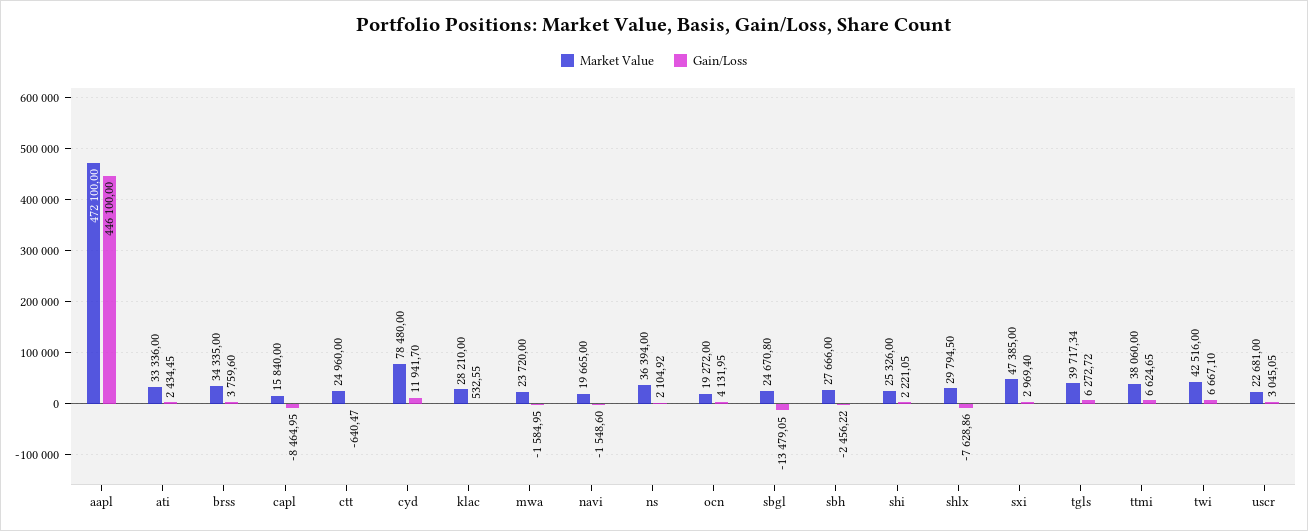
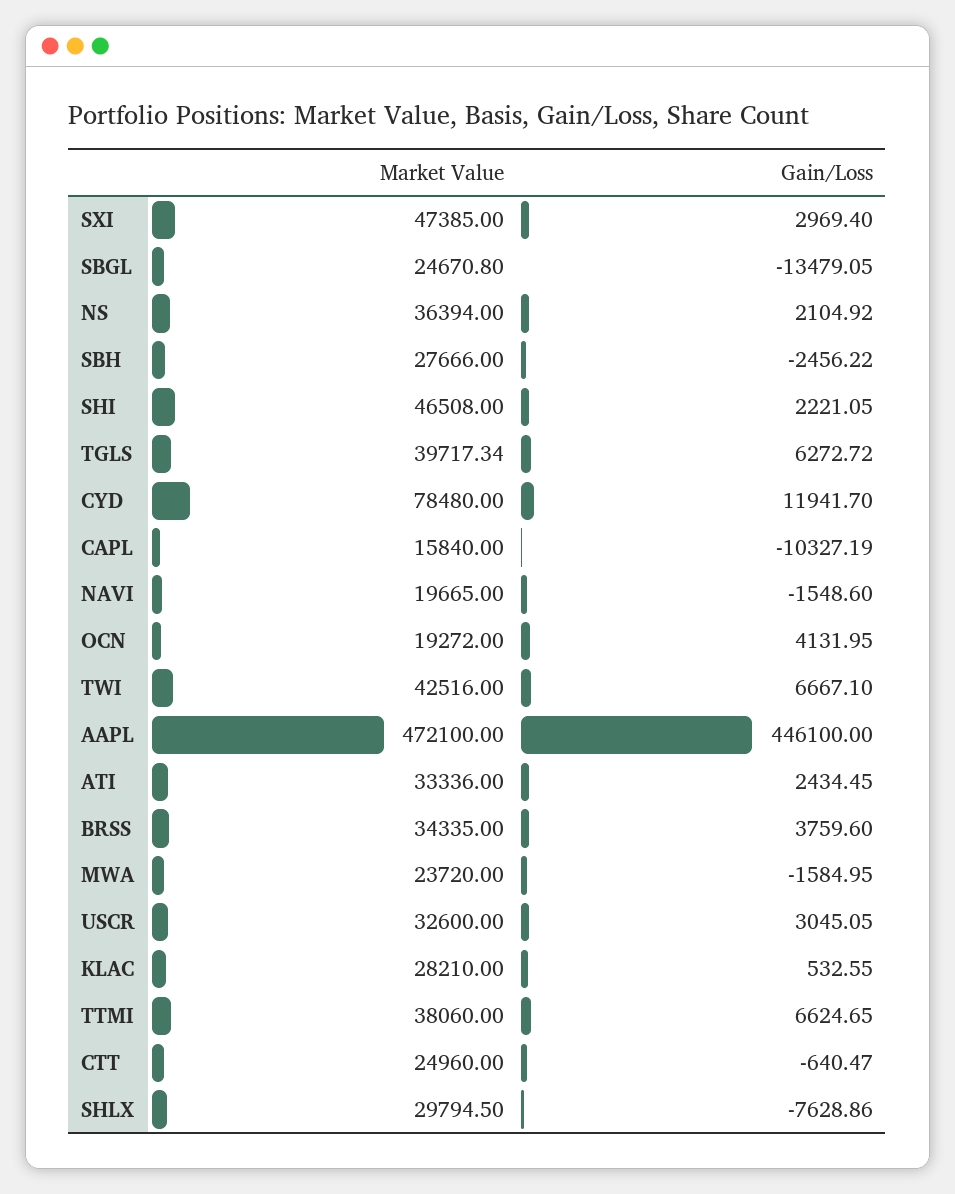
Gain/Loss, capl: -8464.95 -> -10327.19
Market Value, shi: 25326 -> 46508
Market Value, uscr: 22681 -> 32600

